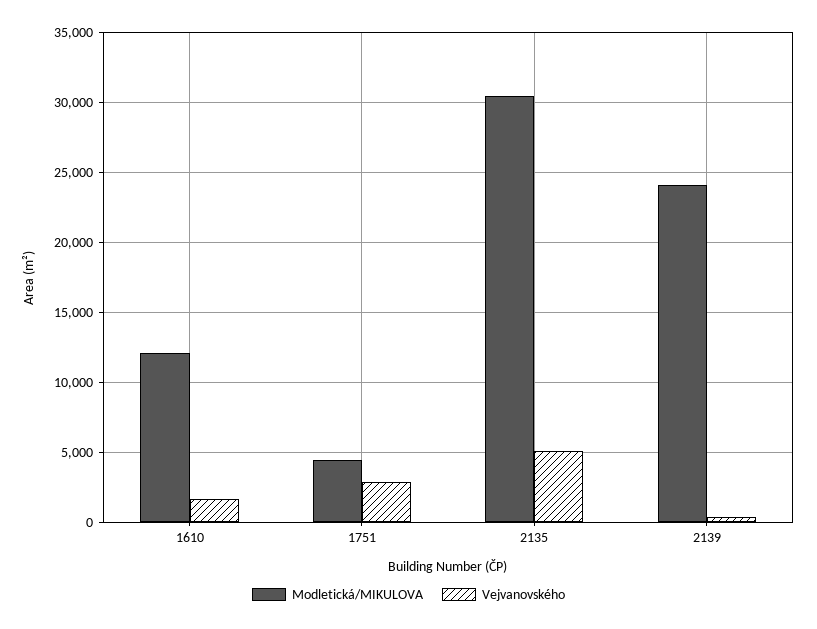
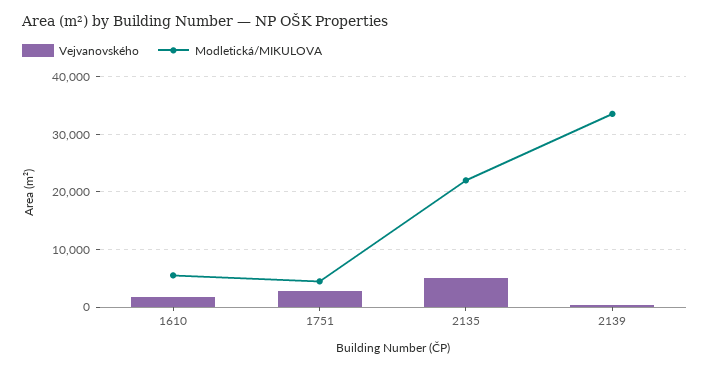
Modletická/MIKULOVA, 1610: 12000 -> 6000
Modletická/MIKULOVA, 2135: 30500 -> 22000
Modletická/MIKULOVA, 2139: 24000 -> 34000

